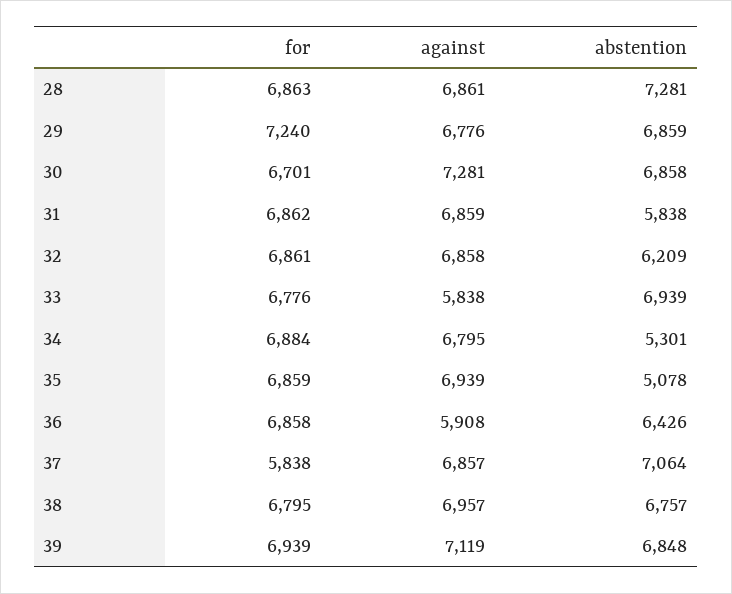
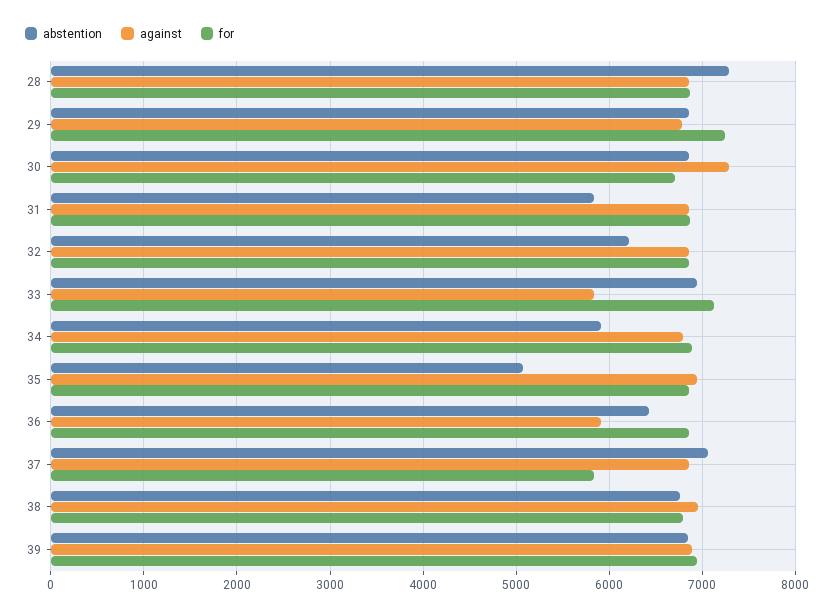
for, 33: 6776 -> 7100
abstention, 34: 5301 -> 5900
against, 39: 7119 -> 6900

